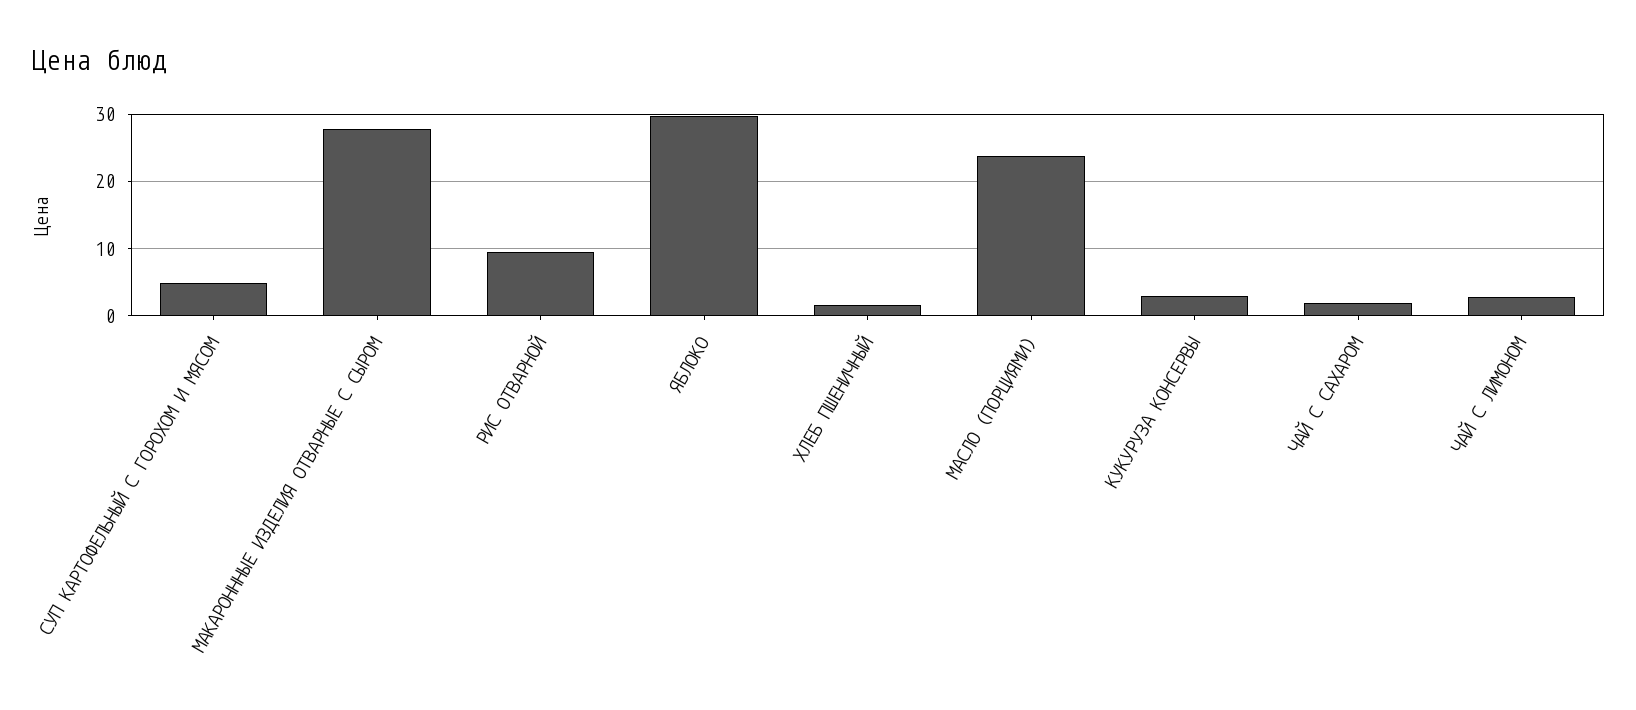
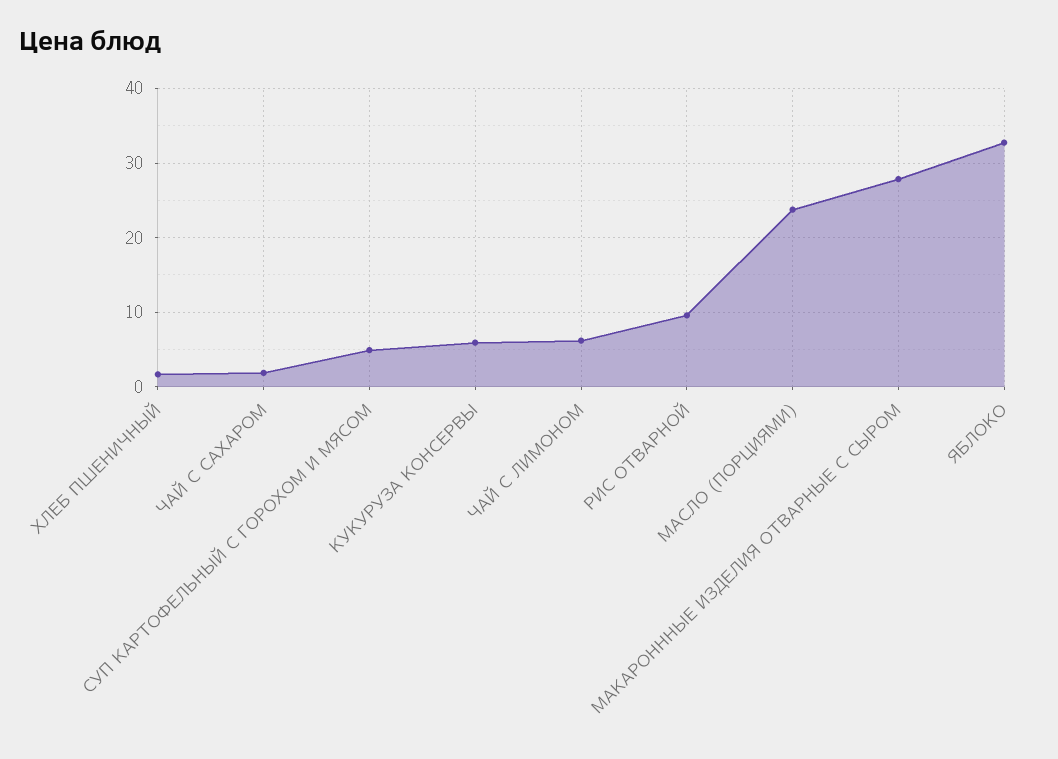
ЯБЛОКО: 30 -> 33
КУКУРУЗА КОНСЕРВЫ: 3 -> 6
ЧАЙ С ЛИМОНОМ: 3 -> 6

